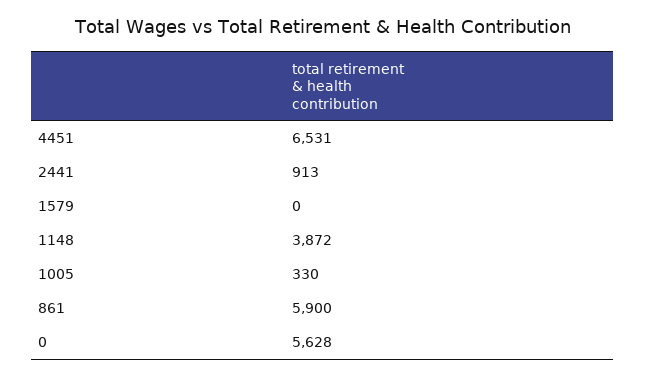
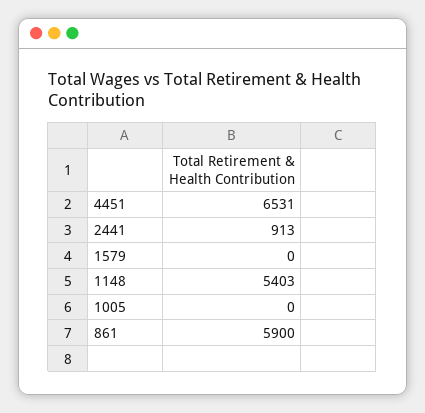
1148: 3872 -> 5403
1005: 330 -> 0
0: 5628 -> none

